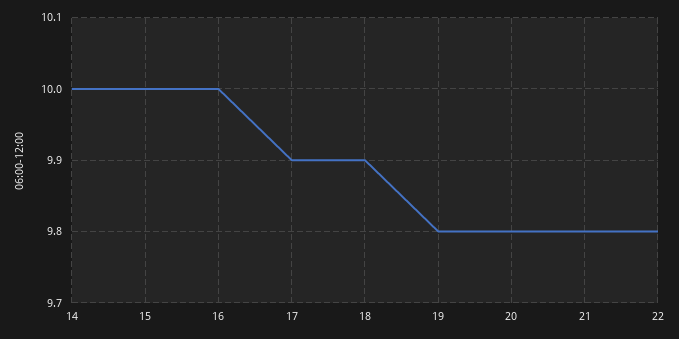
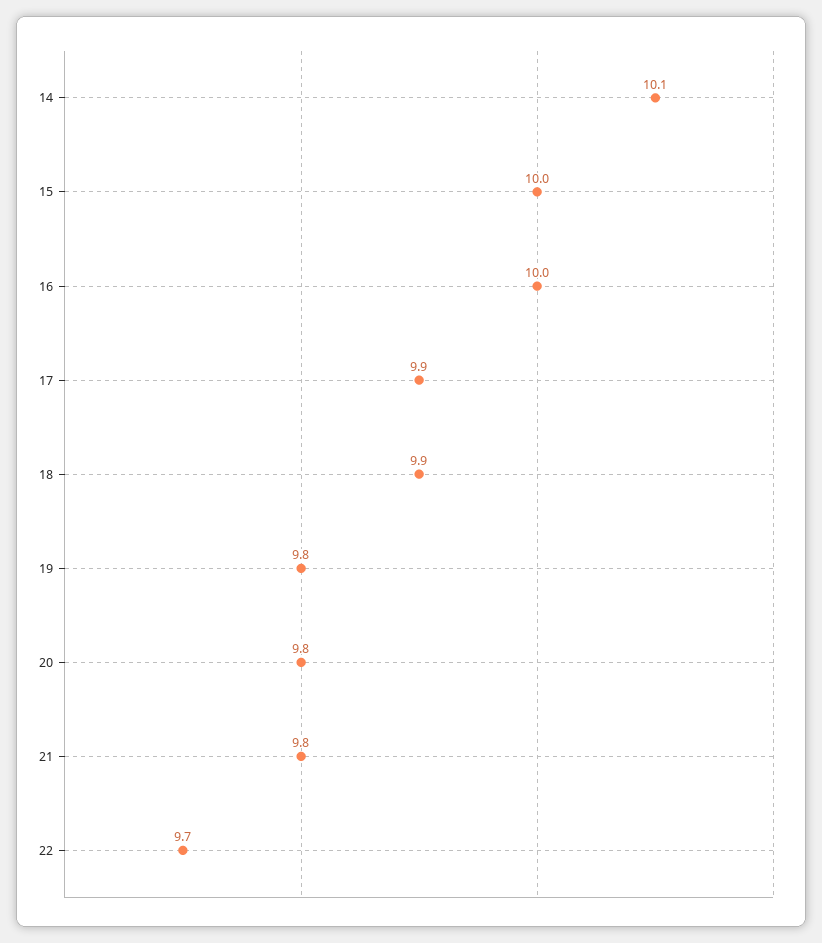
14: 10 -> 10.1
22: 9.8 -> 9.7

